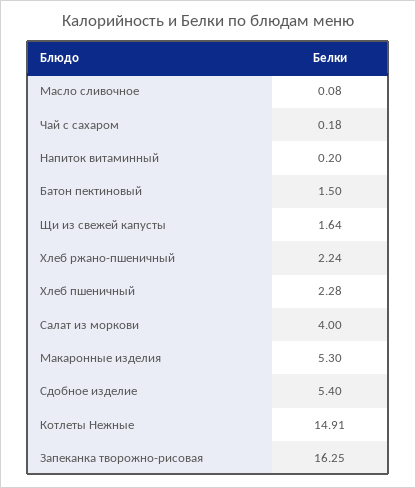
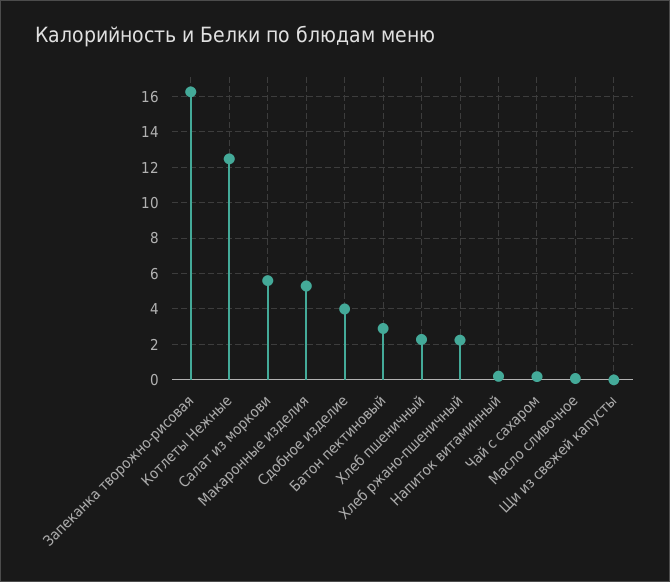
Батон пектиновый: 1.5 -> 3
Щи из свежей капусты: 1.64 -> 0
Салат из моркови: 4 -> 5.5
Сдобное изделие: 5.4 -> 4
Котлеты Нежные: 14.91 -> 12.5

